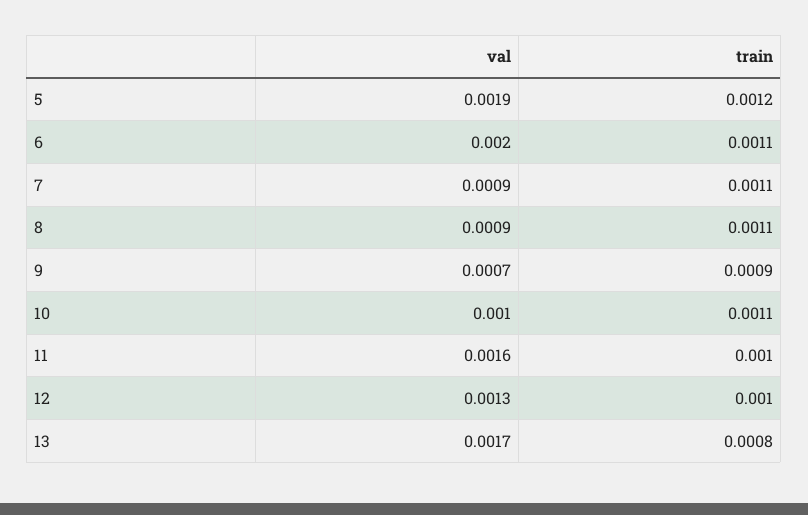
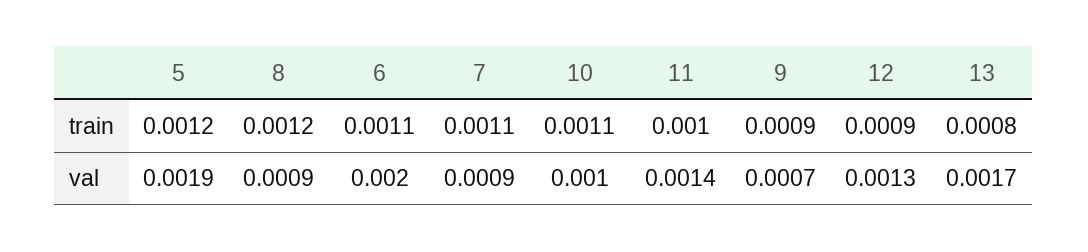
train, 8: 0.0011 -> 0.0012
val, 11: 0.0016 -> 0.0014
train, 12: 0.001 -> 0.0009

